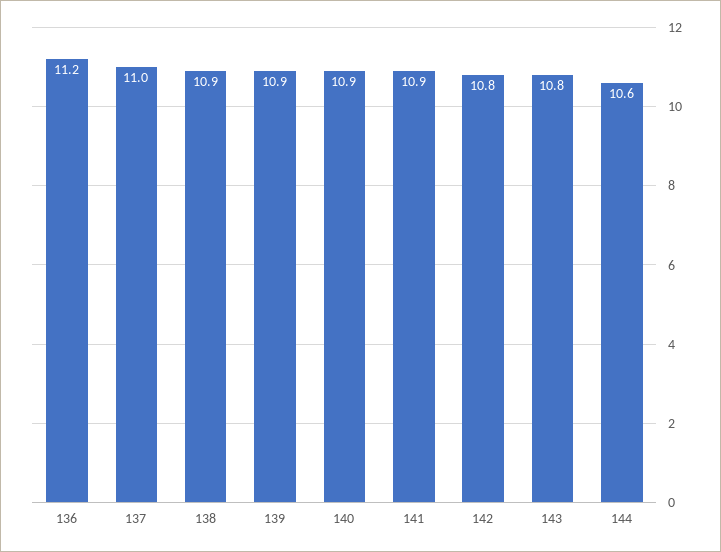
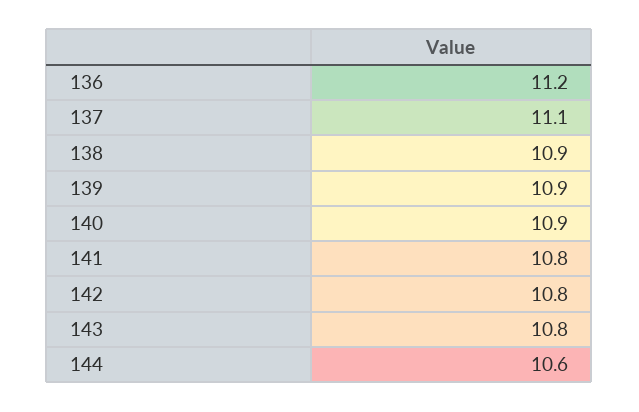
137: 11 -> 11.1
141: 10.9 -> 10.8

